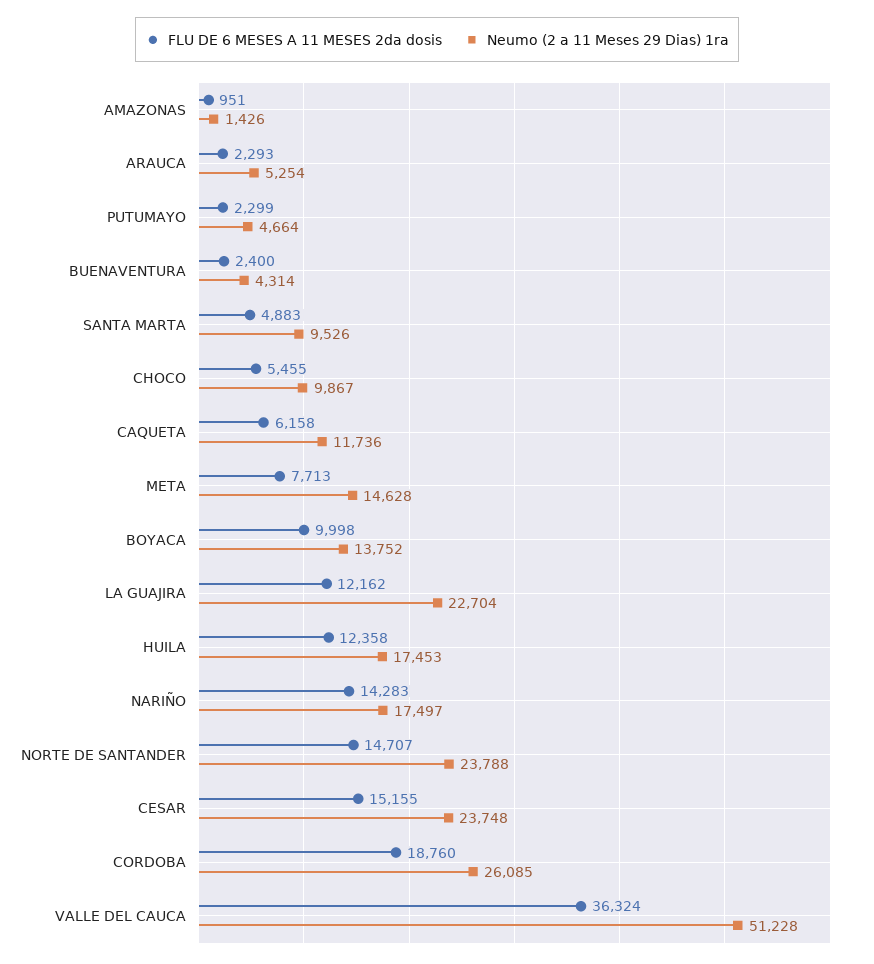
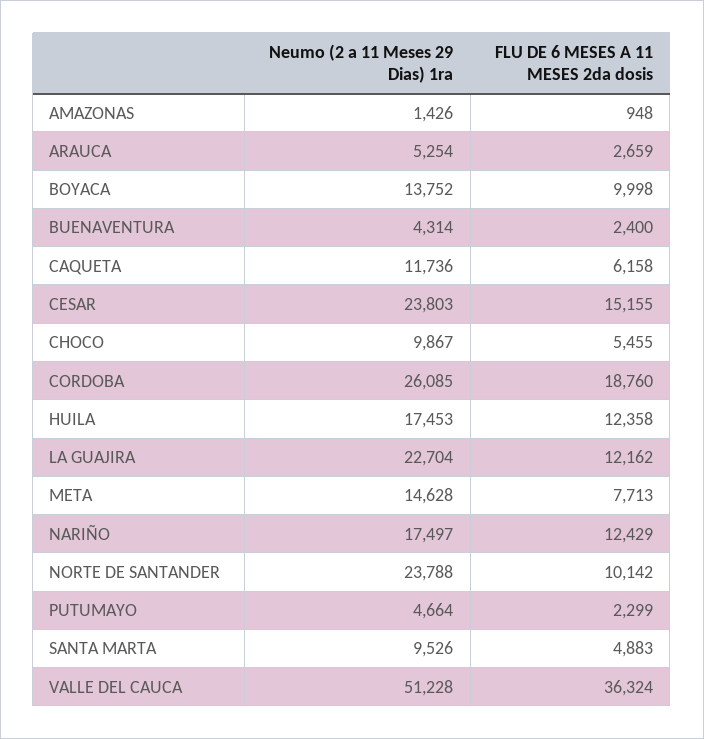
FLU DE 6 MESES A 11 MESES 2da dosis, AMAZONAS: 951 -> 948
FLU DE 6 MESES A 11 MESES 2da dosis, ARAUCA: 2293 -> 2659
FLU DE 6 MESES A 11 MESES 2da dosis, NARIÑO: 14283 -> 12429
FLU DE 6 MESES A 11 MESES 2da dosis, NORTE DE SANTANDER: 14707 -> 10142
Neumo (2 a 11 Meses 29 Dias) 1ra, CESAR: 23748 -> 23803

